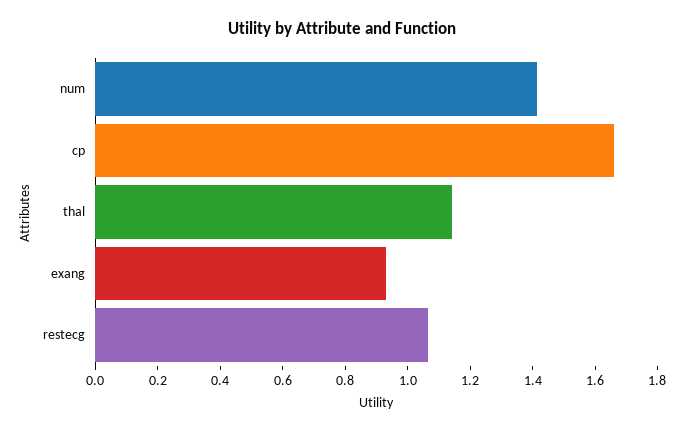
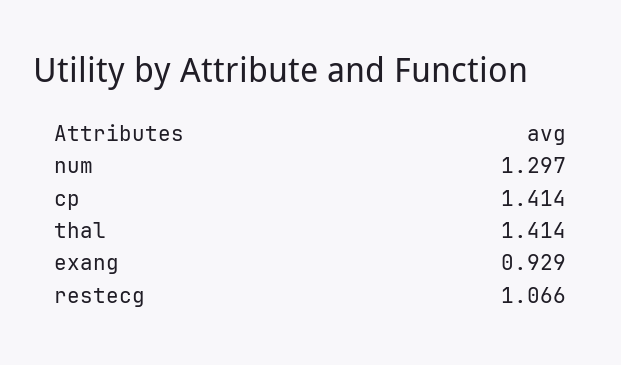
num: 1.4 -> 1.297
cp: 1.65 -> 1.414
thal: 1.15 -> 1.414

